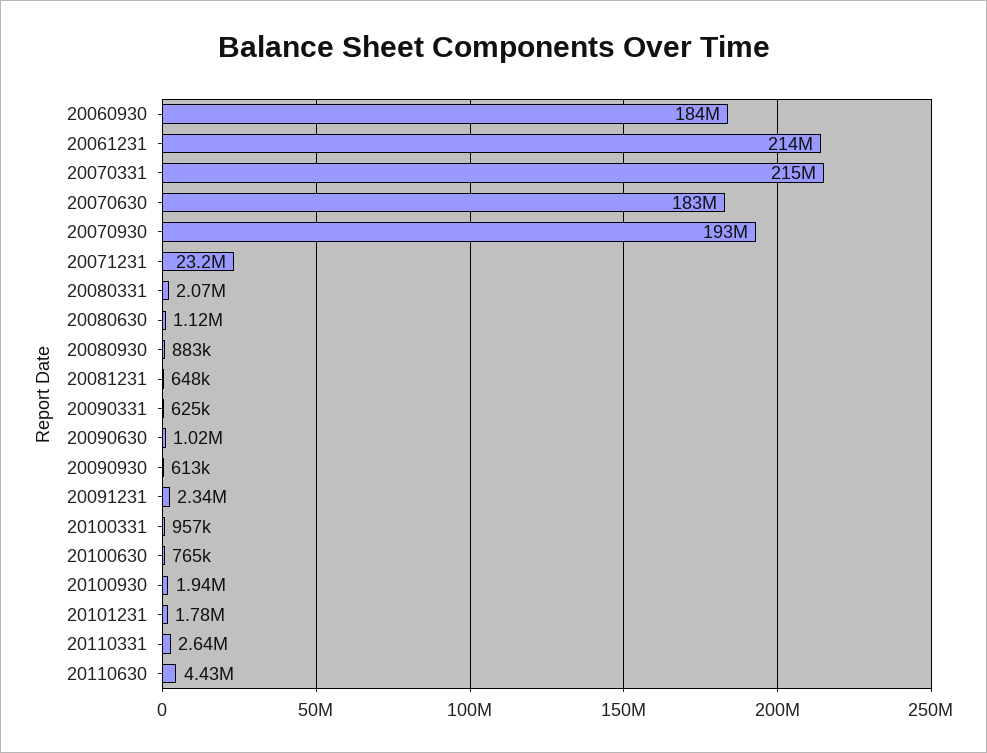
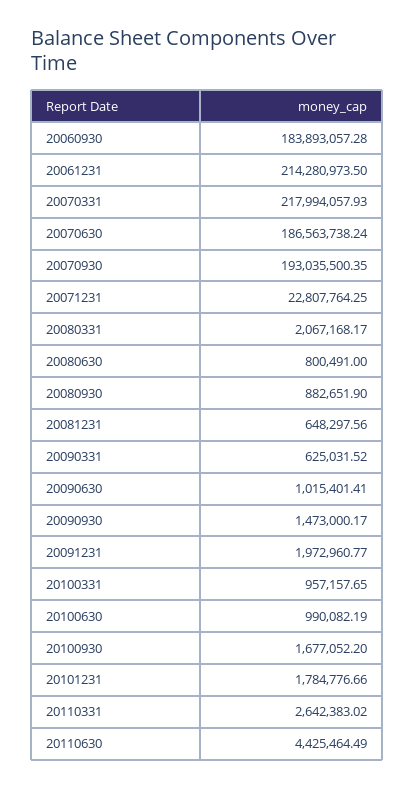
20070331: 215000000 -> 217994057.93
20070630: 183000000 -> 186563738.24
20071231: 23200000 -> 22807764.25
20080630: 1120000 -> 800491
20090930: 613000 -> 1473000.17
20091231: 2340000 -> 1972960.77
20100630: 765000 -> 990082.19
20100930: 1940000 -> 1677052.2

